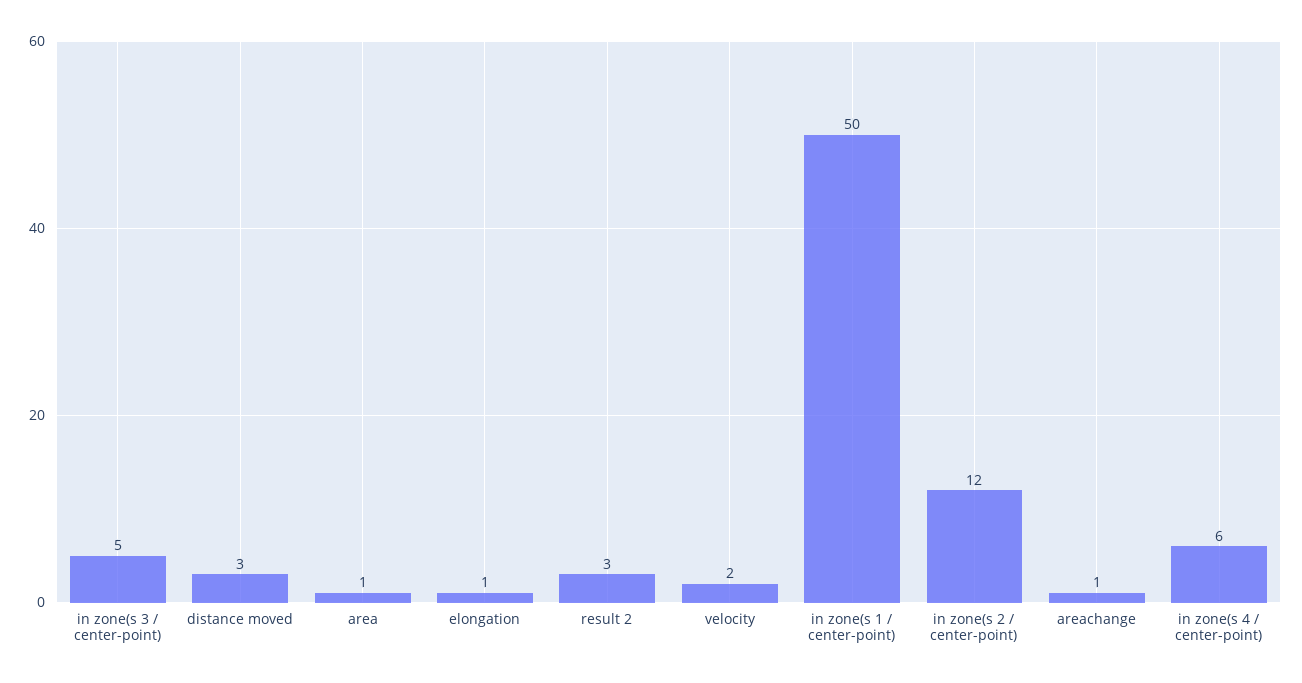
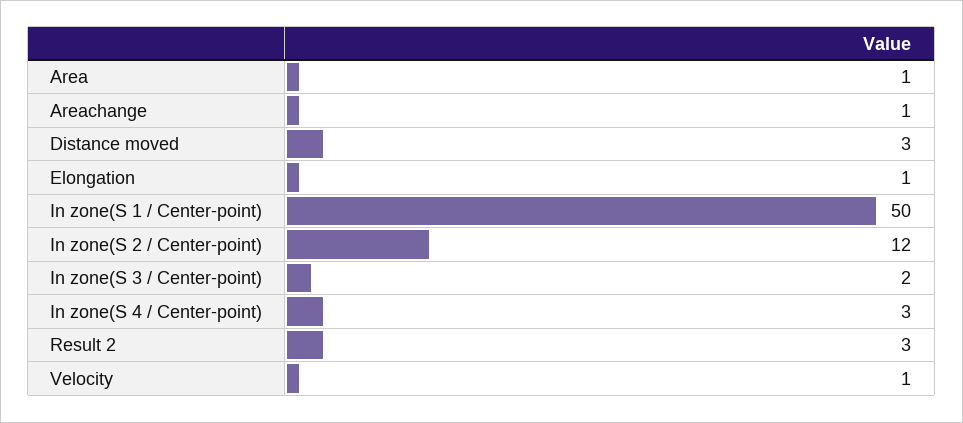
in zone(s 3 / center-point): 5 -> 2
velocity: 2 -> 1
in zone(s 4 / center-point): 6 -> 3

